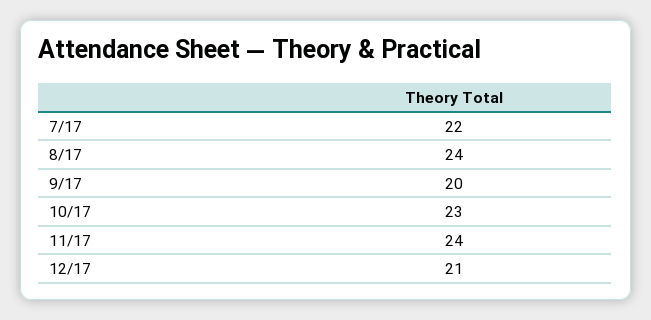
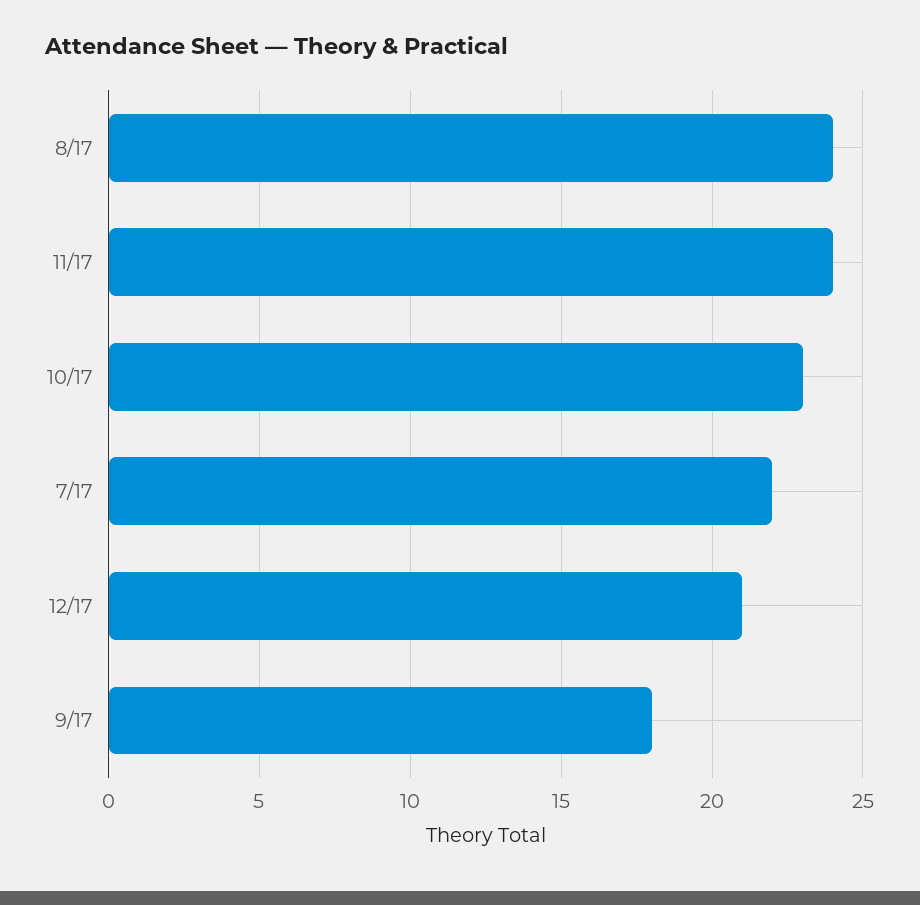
9/17: 20 -> 18

